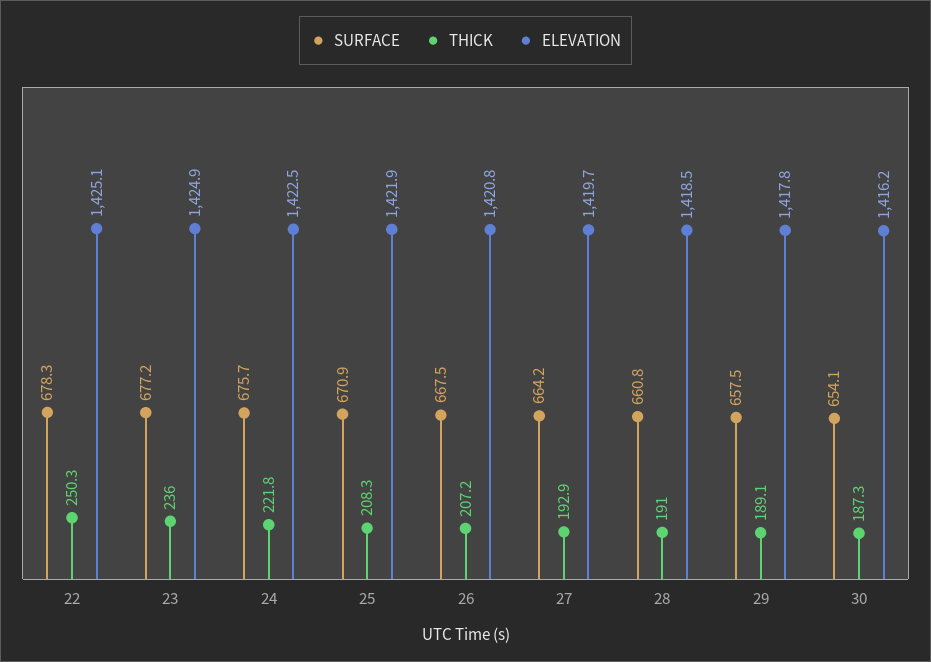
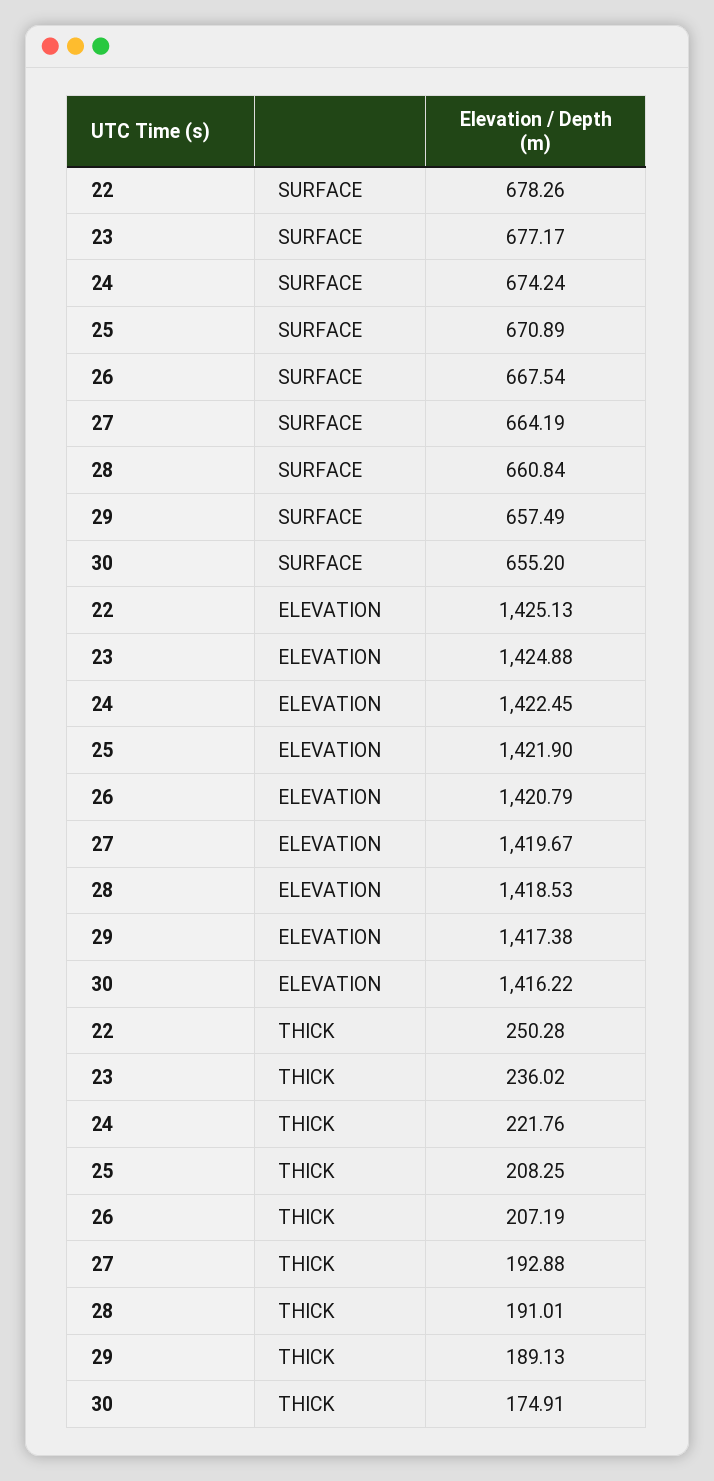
SURFACE, 24: 675.7 -> 674.24
ELEVATION, 29: 1417.8 -> 1417.38
SURFACE, 30: 654.1 -> 655.2
THICK, 30: 187.3 -> 174.91

